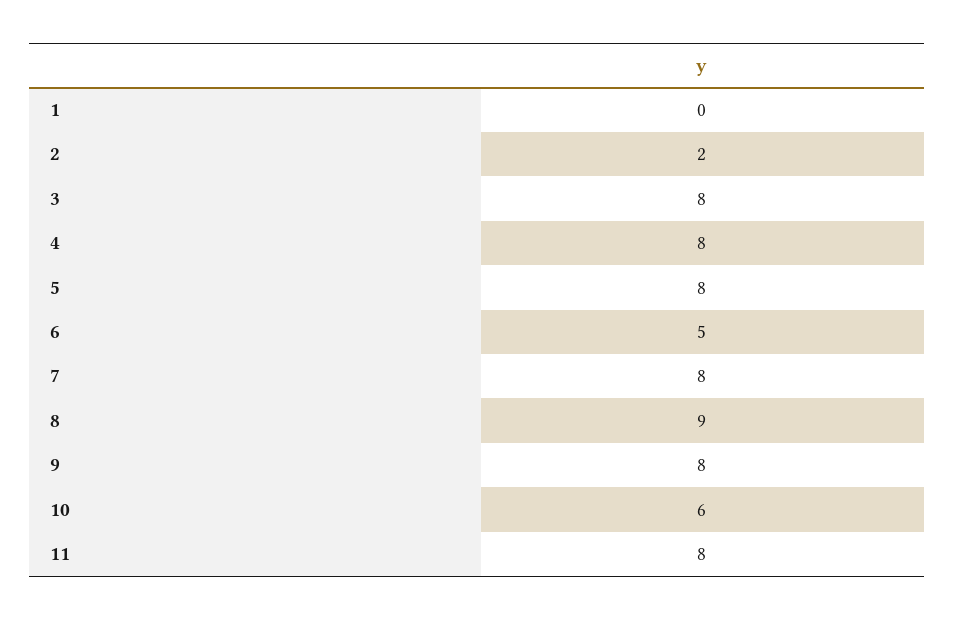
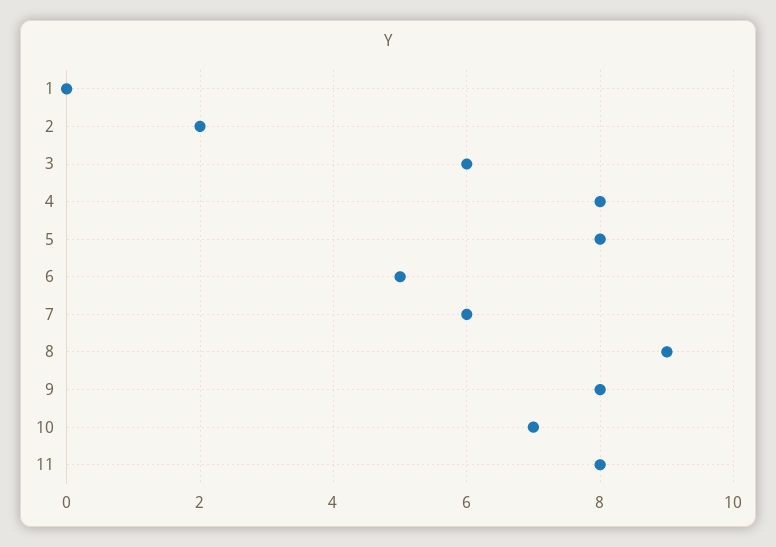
3: 8 -> 6
7: 8 -> 6
10: 6 -> 7

